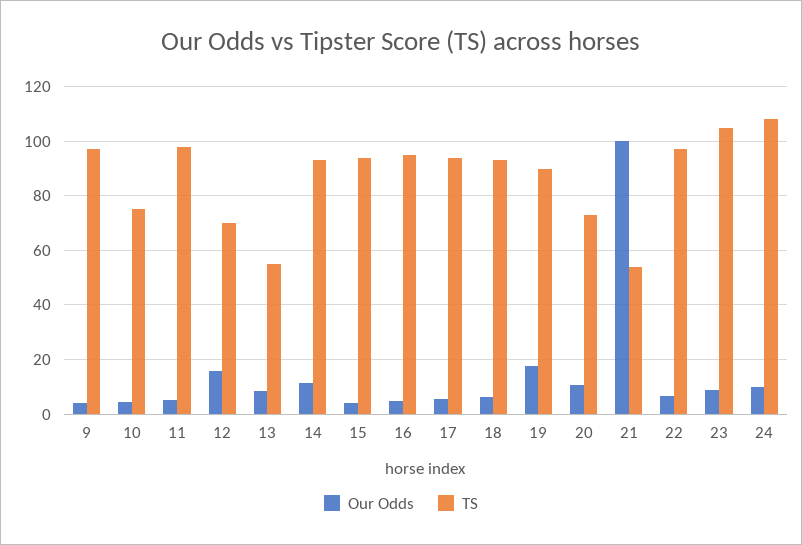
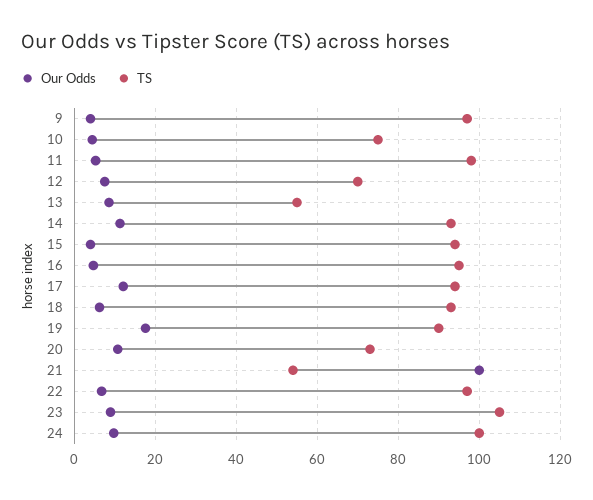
Our Odds, 12: 15 -> 8
Our Odds, 17: 5 -> 12
TS, 24: 107.5 -> 100

